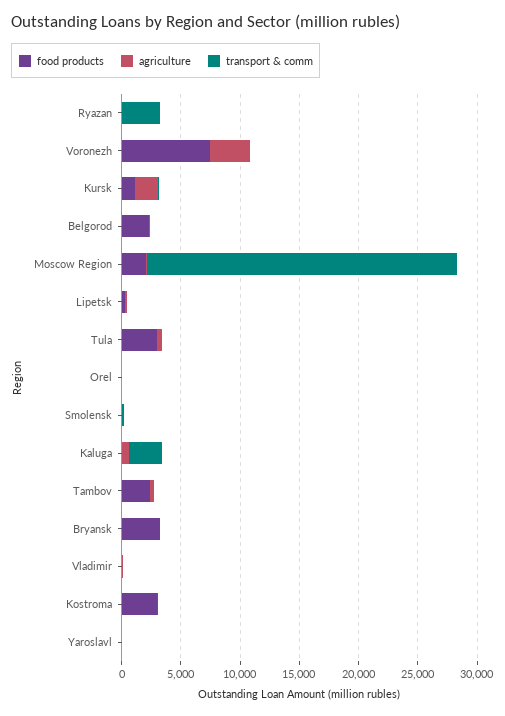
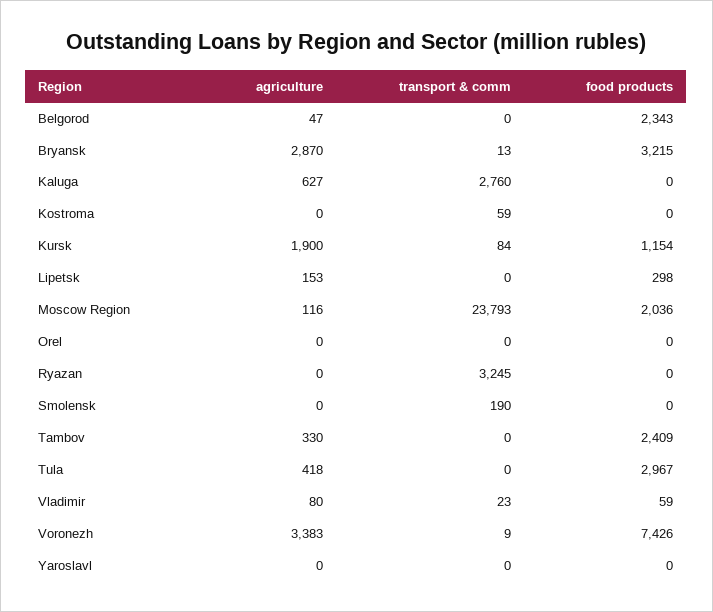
transport & comm, Moscow Region: 26000 -> 23793
agriculture, Bryansk: 0 -> 2870
food products, Kostroma: 3000 -> 0

